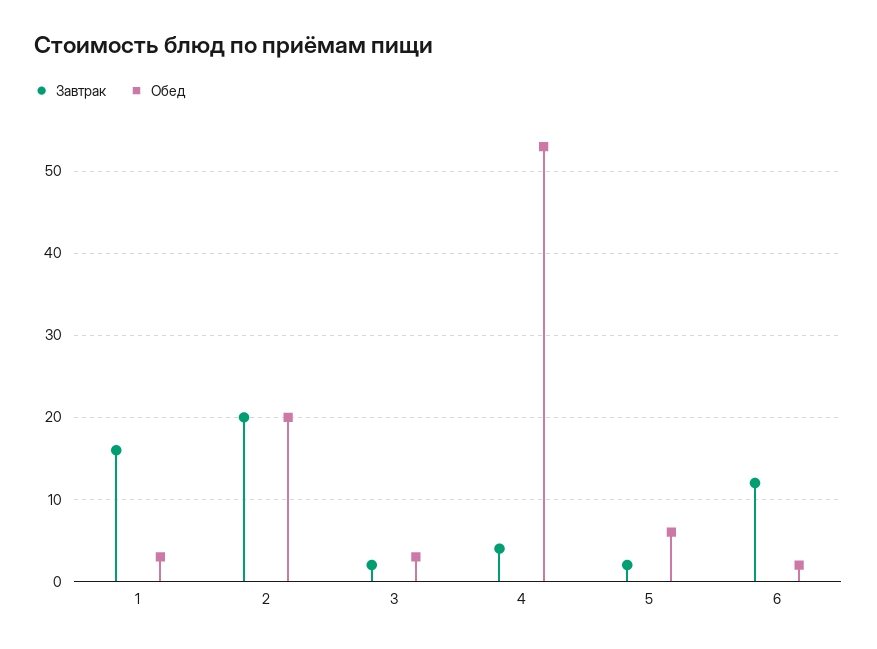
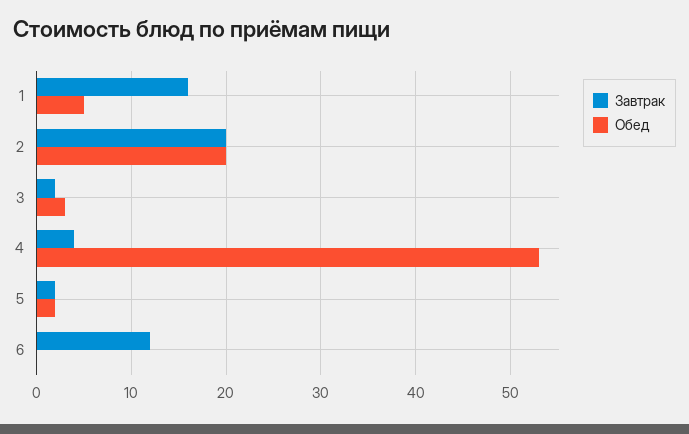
Обед, 1: 3 -> 5
Обед, 5: 6 -> 2
Обед, 6: 2 -> 0

